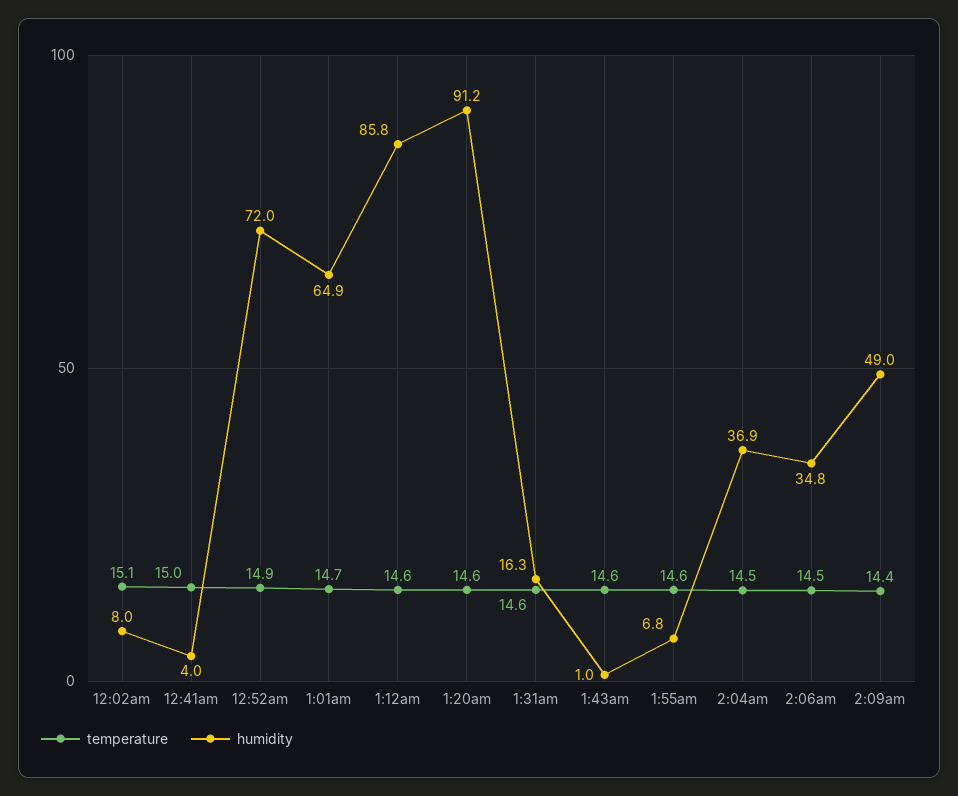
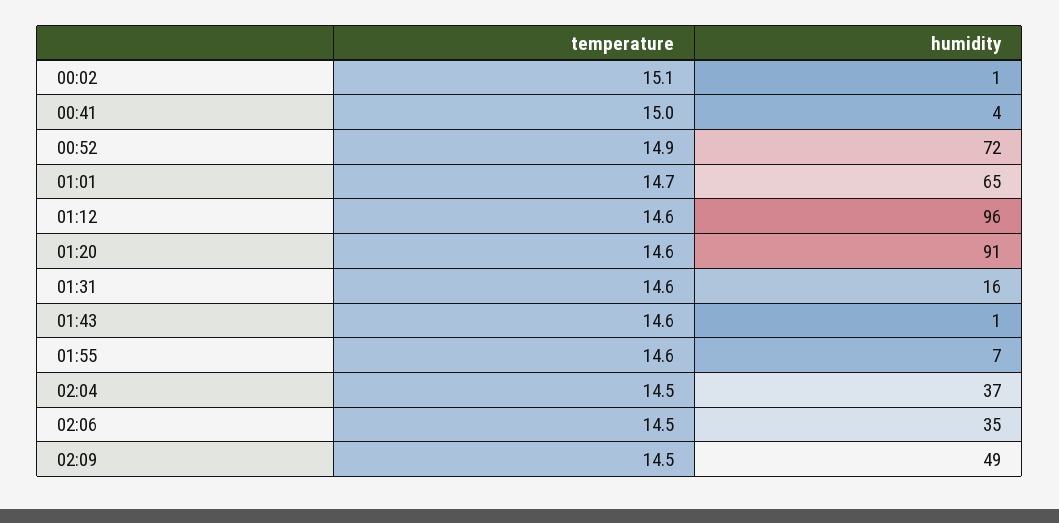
humidity, 12:02am: 8 -> 1
humidity, 1:12am: 85.8 -> 96
temperature, 2:09am: 14.4 -> 14.5

